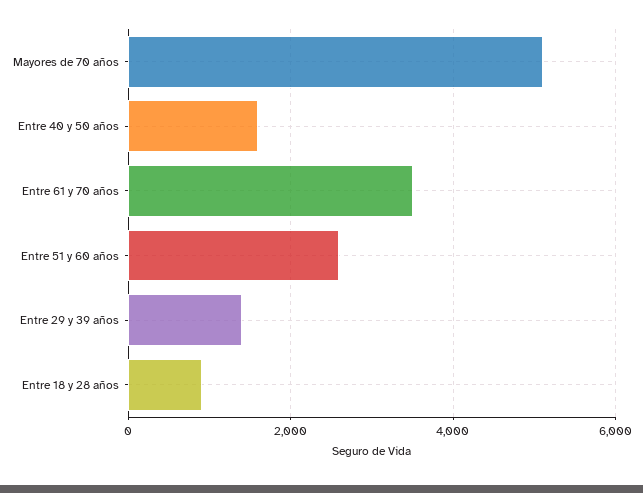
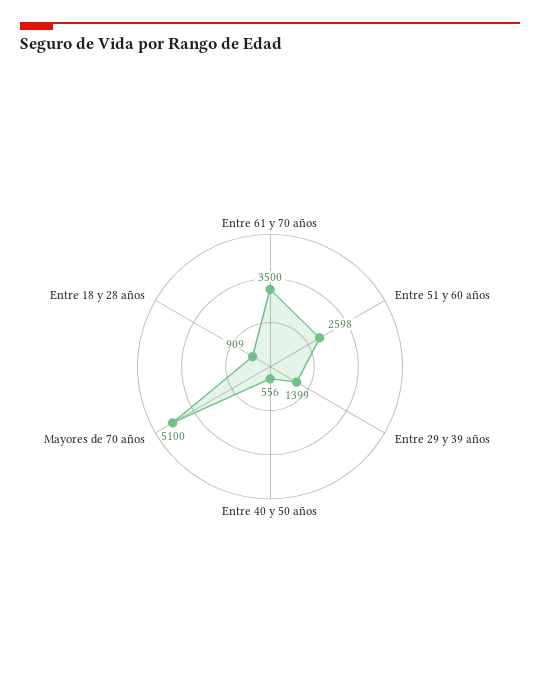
Entre 40 y 50 años: 1600 -> 556

